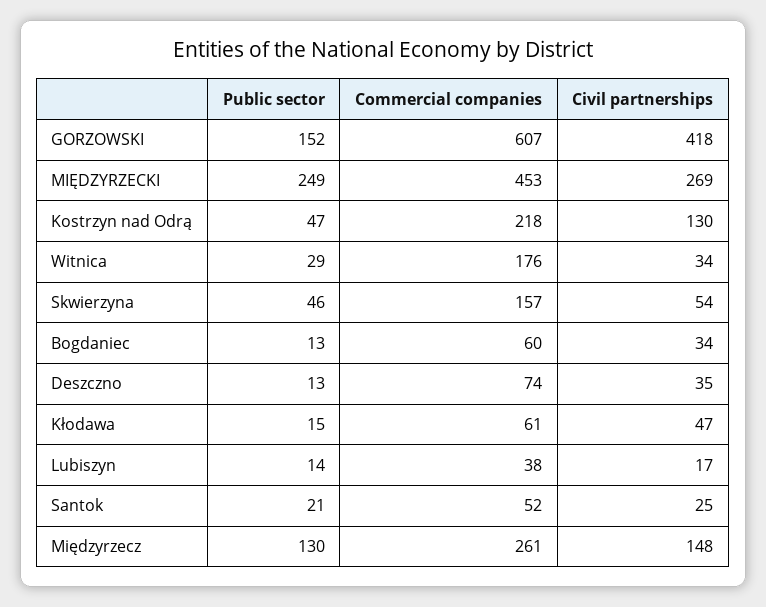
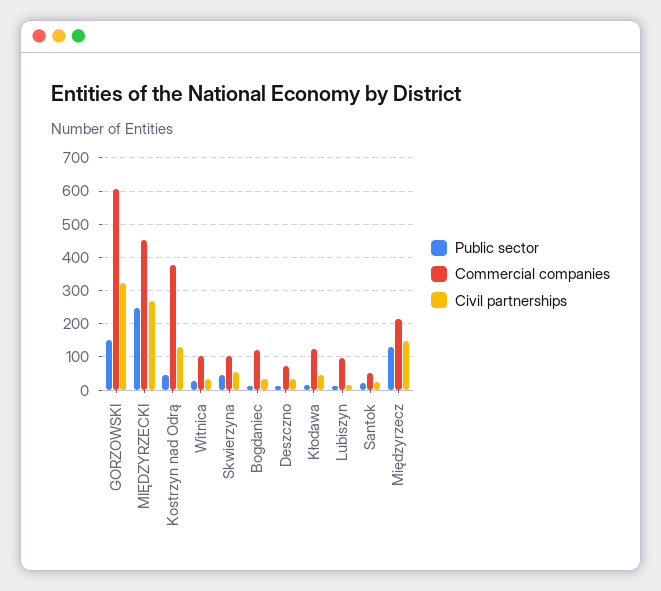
Civil partnerships, GORZOWSKI: 418 -> 320
Commercial companies, Kostrzyn nad Odrą: 218 -> 380
Commercial companies, Witnica: 176 -> 100
Commercial companies, Skwierzyna: 157 -> 100
Commercial companies, Bogdaniec: 60 -> 120
Commercial companies, Kłodawa: 61 -> 120
Commercial companies, Lubiszyn: 38 -> 100
Commercial companies, Międzyrzecz: 261 -> 220

